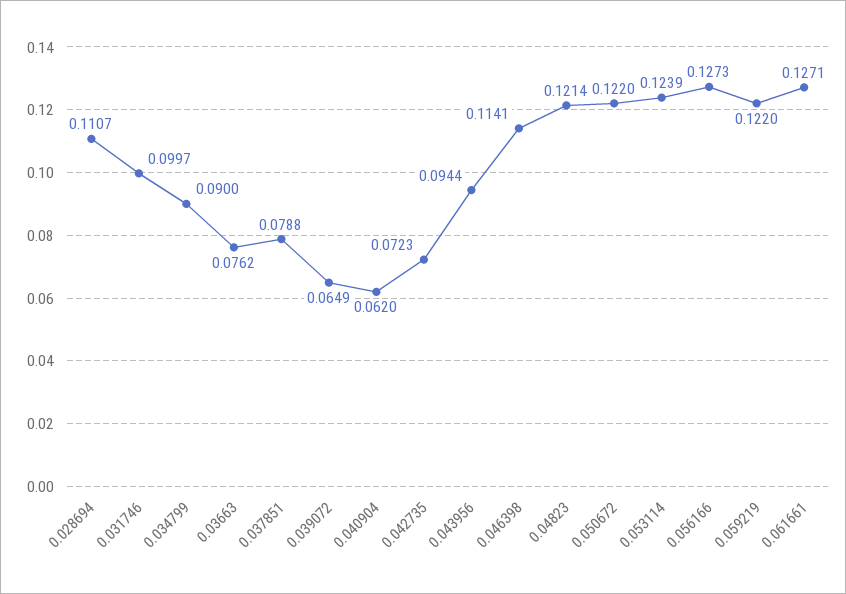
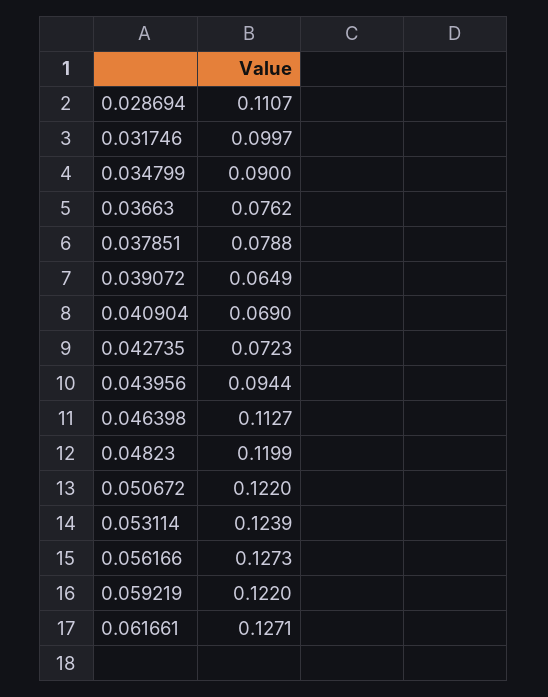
0.040904: 0.062 -> 0.069
0.046398: 0.1141 -> 0.1127
0.04823: 0.1214 -> 0.1199

